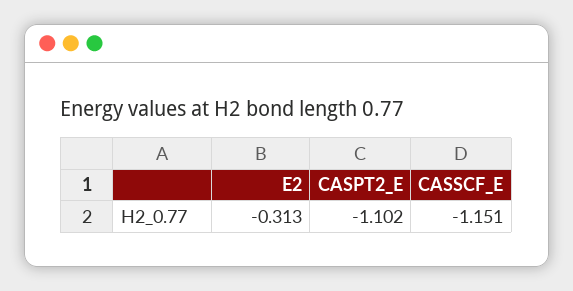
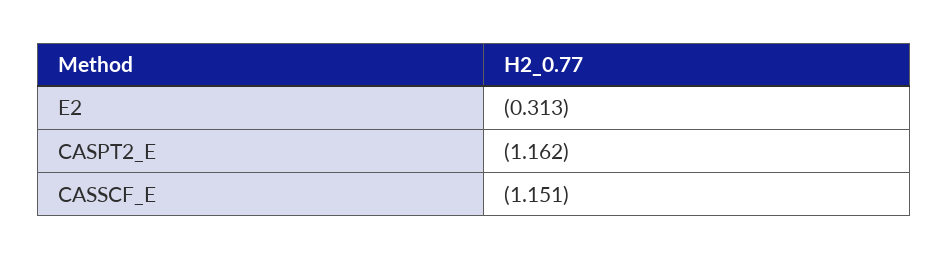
CASPT2_E: -1.102 -> -1.162

